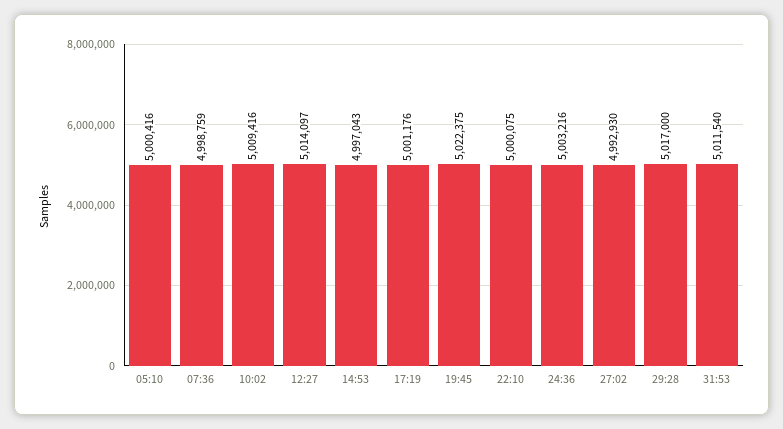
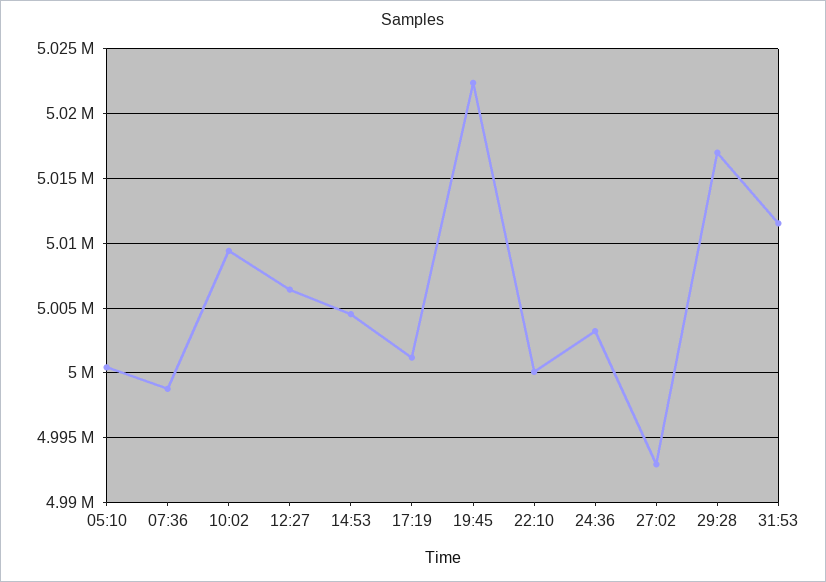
12:27: 5014097 -> 5006500
14:53: 4997043 -> 5004500

